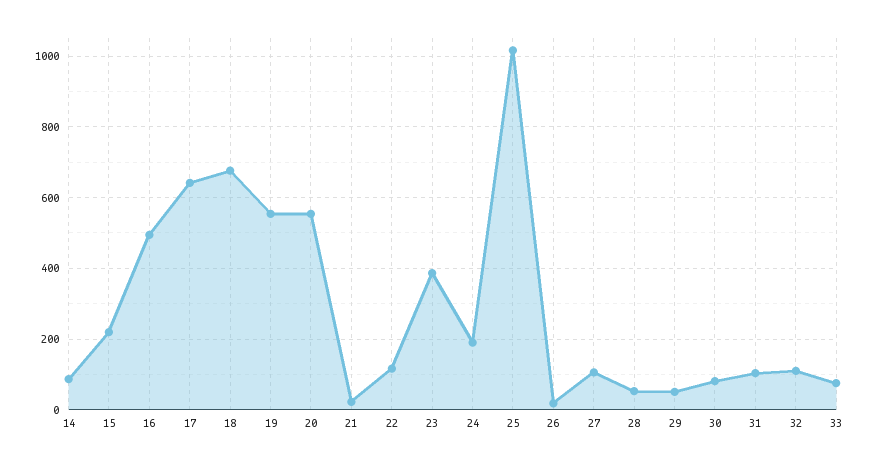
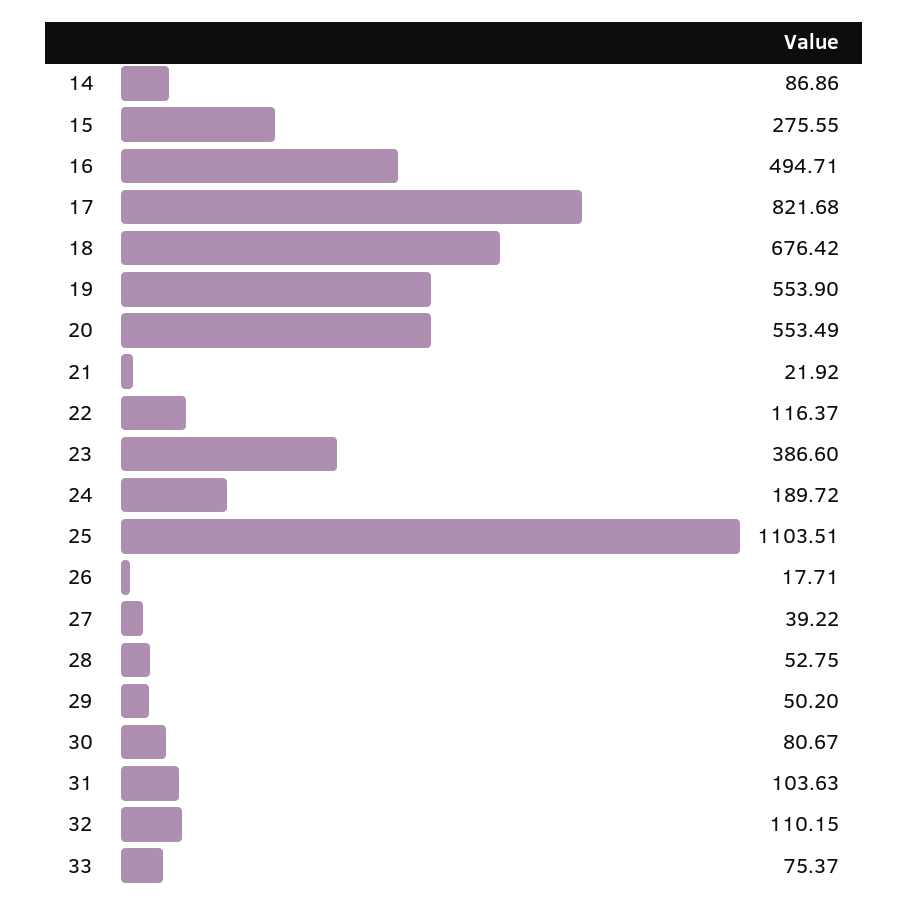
15: 220 -> 275.55
17: 640 -> 821.68
25: 1020 -> 1103.51
27: 100 -> 39.22

